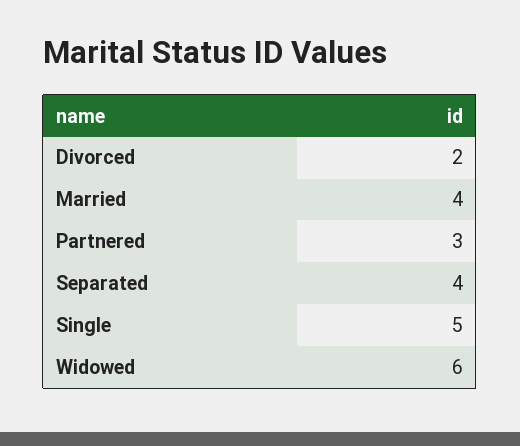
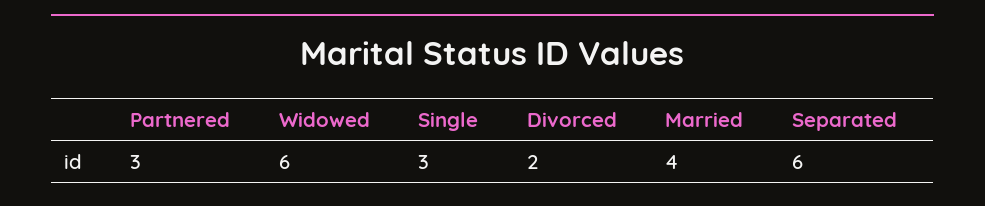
Separated: 4 -> 6
Single: 5 -> 3

